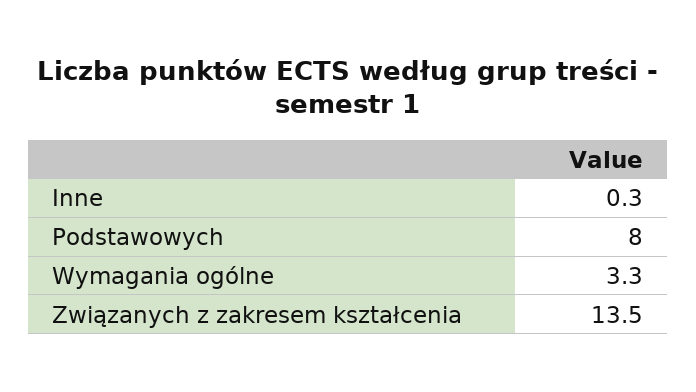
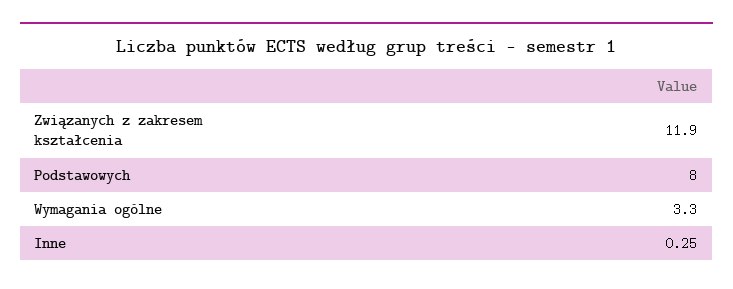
Związanych z zakresem kształcenia: 13.5 -> 11.9

